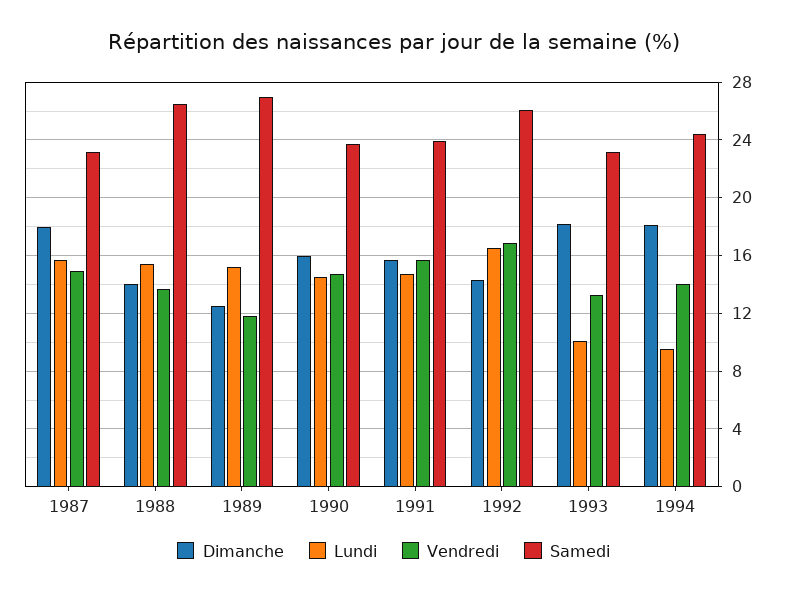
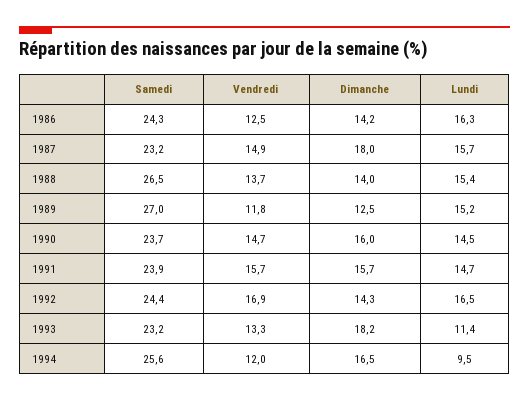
Samedi, 1992: 26 -> 24.4
Lundi, 1993: 10 -> 11.4
Dimanche, 1994: 18 -> 16.5
Vendredi, 1994: 14 -> 12
Samedi, 1994: 24.5 -> 25.6
Samedi, 1986: none -> 24.3
Vendredi, 1986: none -> 12.5
Dimanche, 1986: none -> 14.2
Lundi, 1986: none -> 16.3

